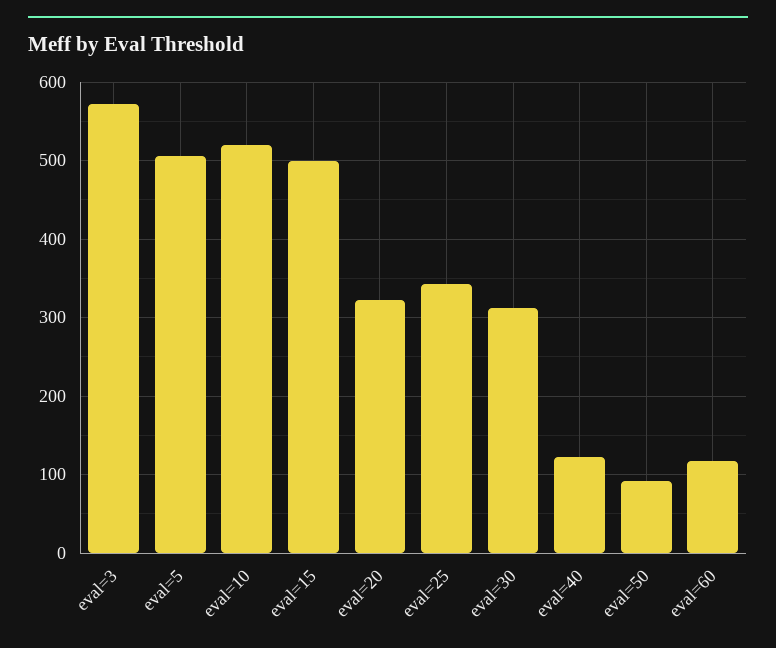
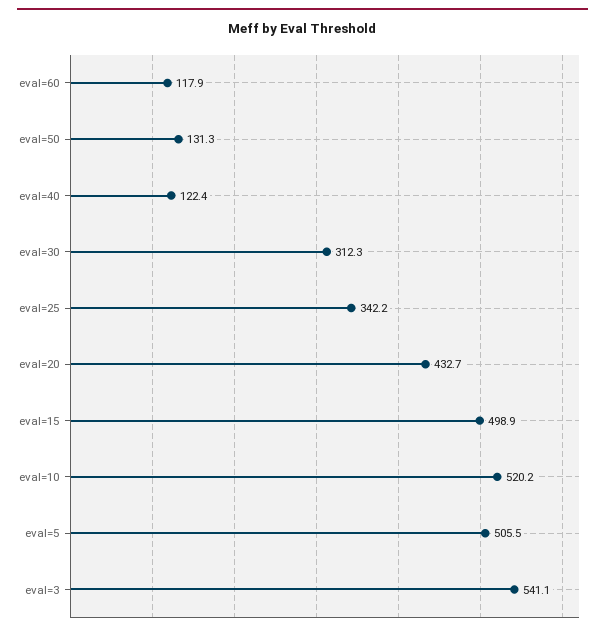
eval=3: 570 -> 541.1
eval=20: 320 -> 432.7
eval=50: 90 -> 131.3

